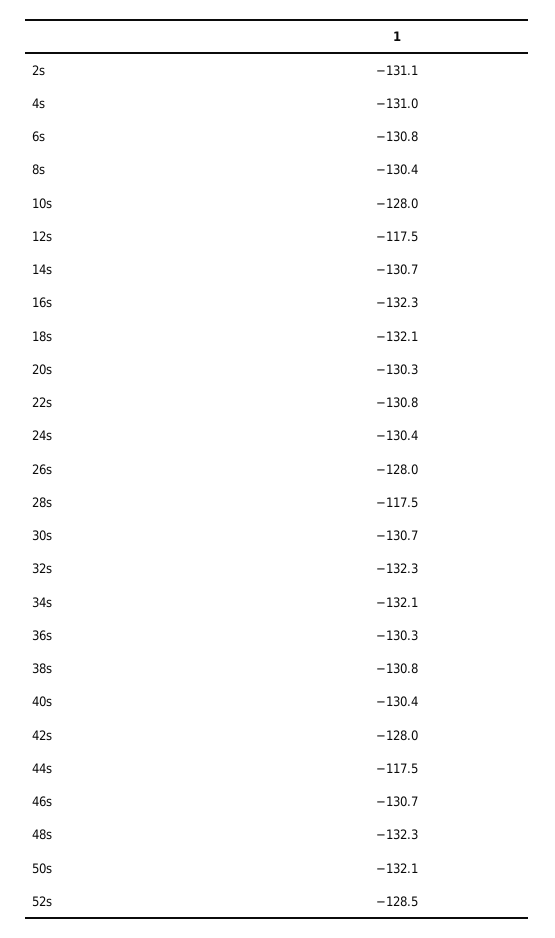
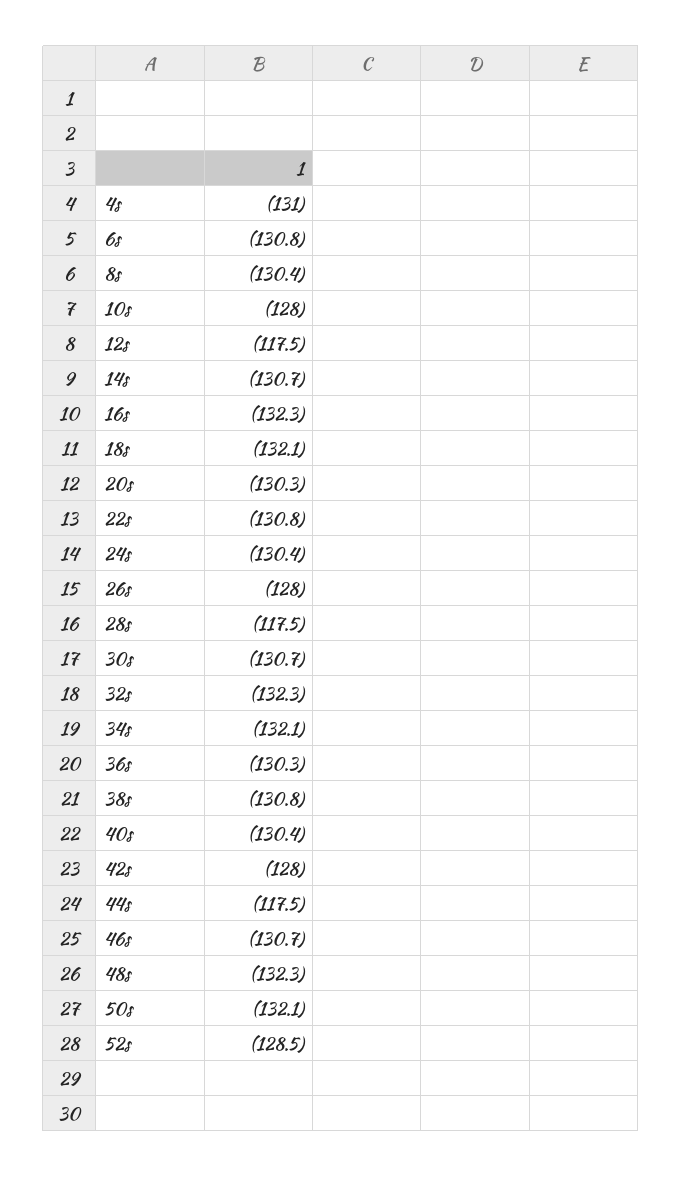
2s: -131.1 -> none

